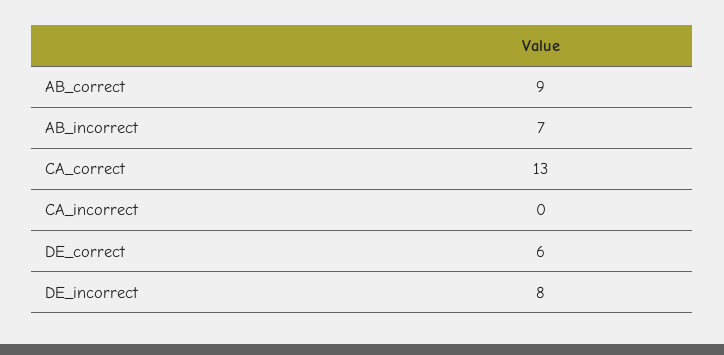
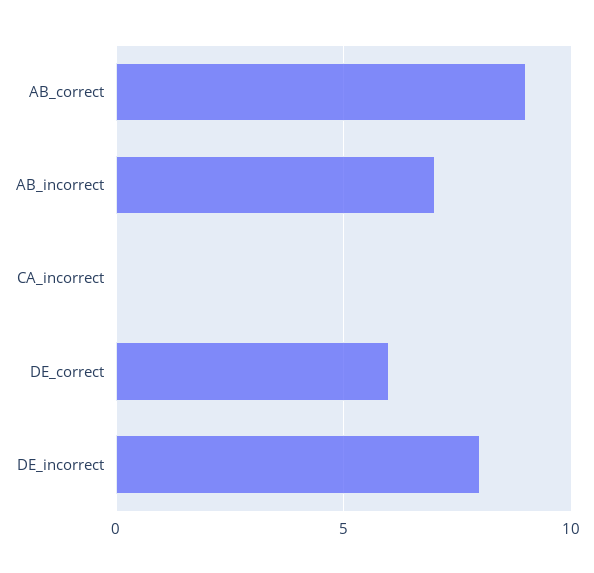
CA_correct: 13 -> none

